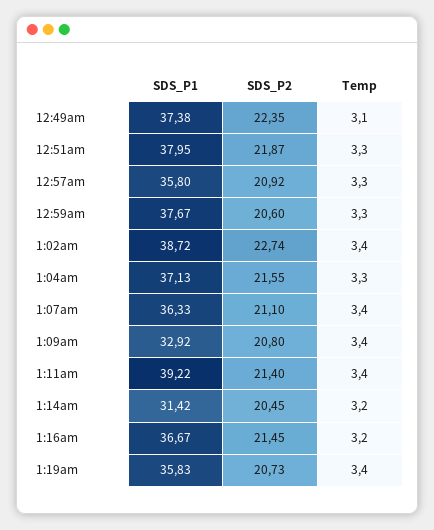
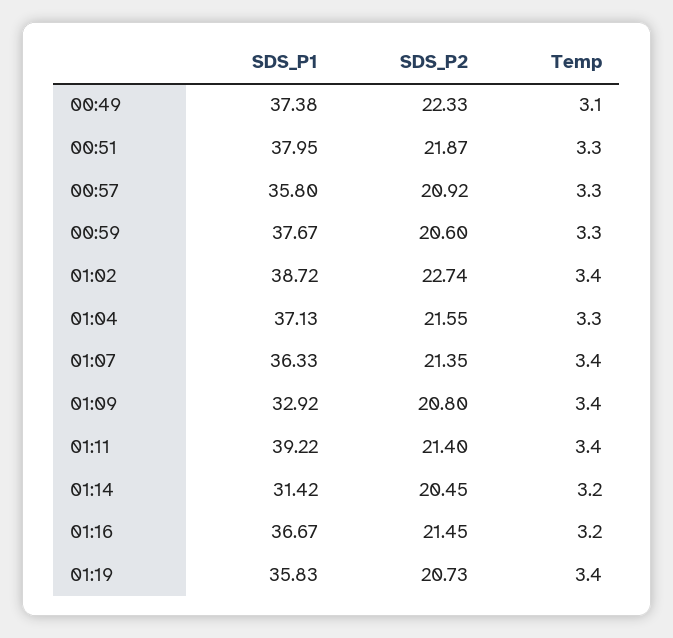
SDS_P2, 12:49am: 22.35 -> 22.33
SDS_P2, 1:07am: 21.1 -> 21.35

